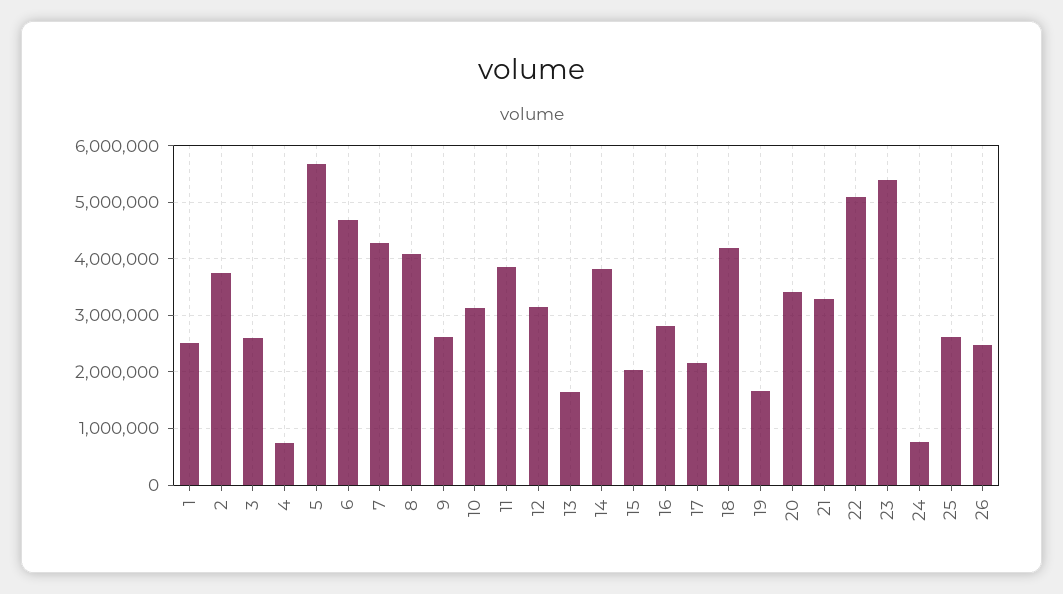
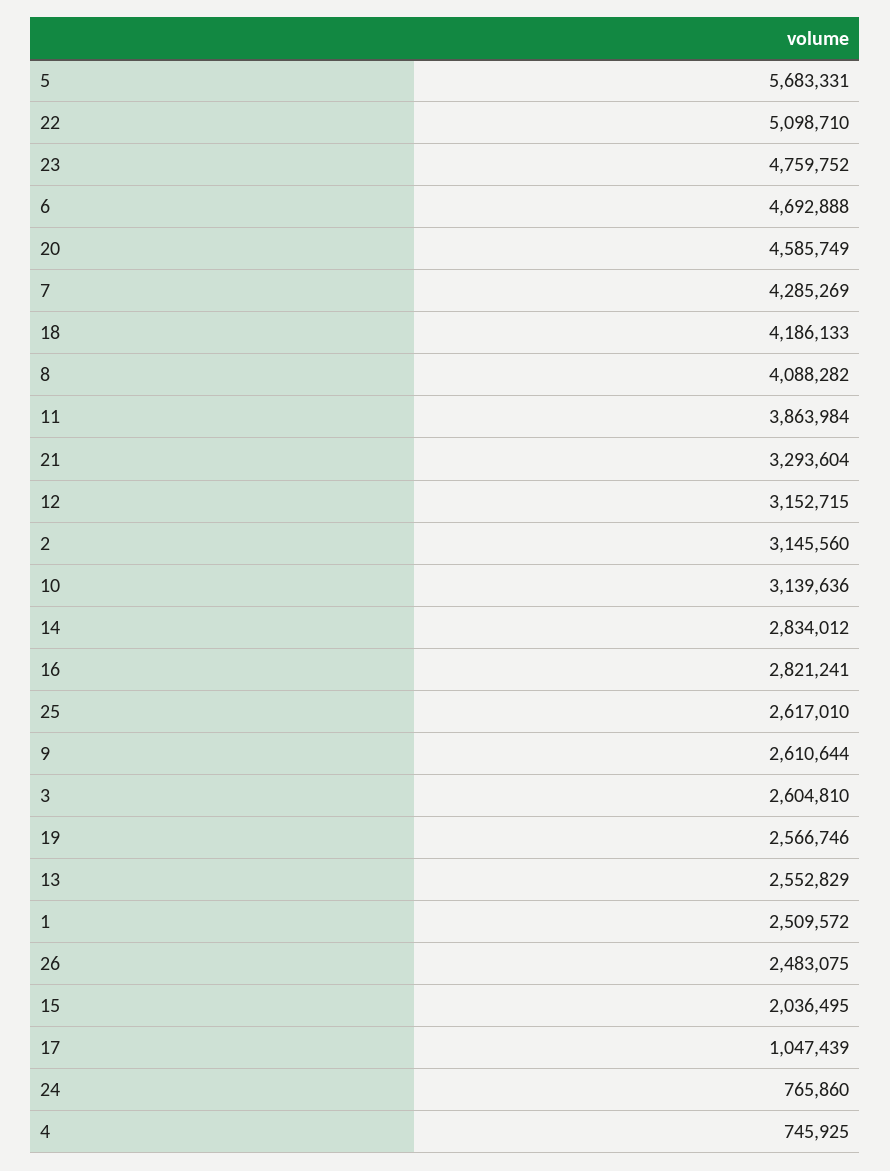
2: 3800000 -> 3145560
13: 1600000 -> 2552829
14: 3800000 -> 2834012
17: 2200000 -> 1047439
19: 1600000 -> 2566746
20: 3400000 -> 4585749
23: 5400000 -> 4759752

